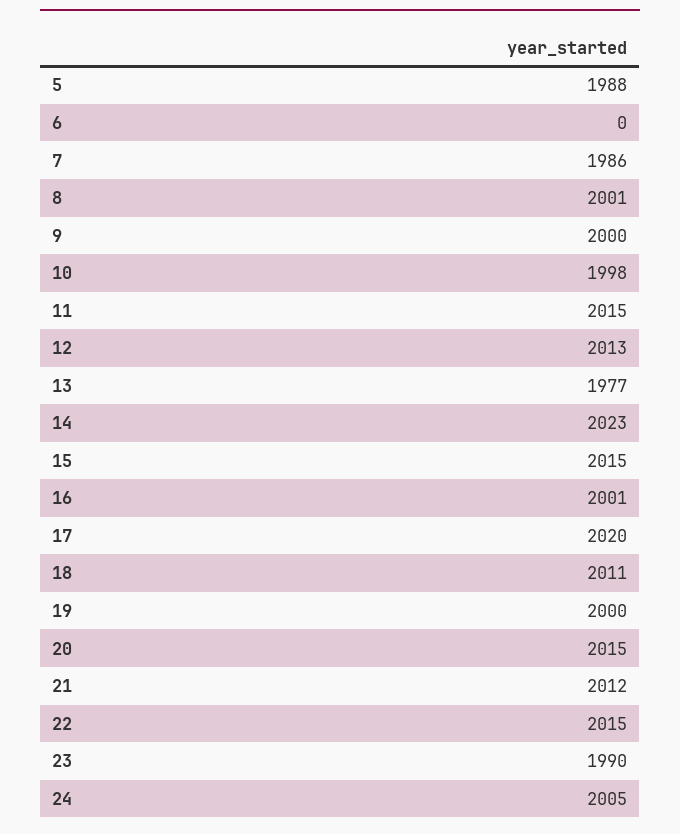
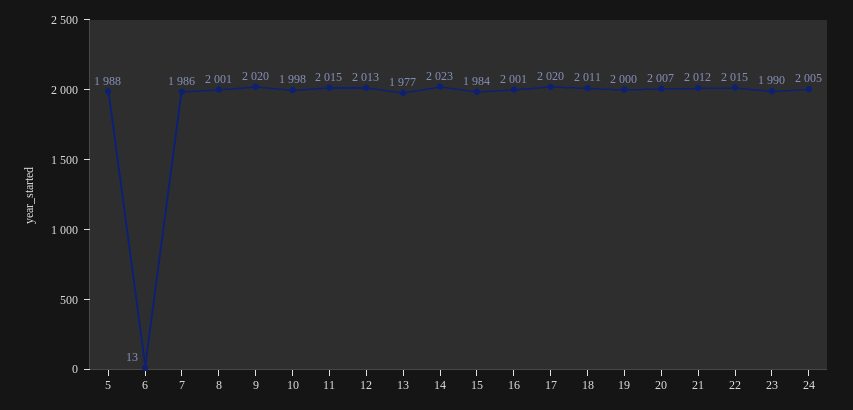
6: 0 -> 13
9: 2000 -> 2020
15: 2015 -> 1984
20: 2015 -> 2007

